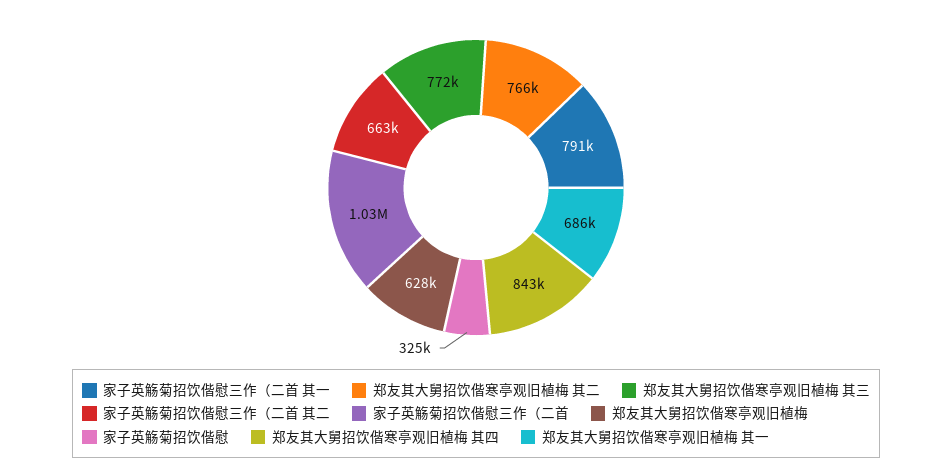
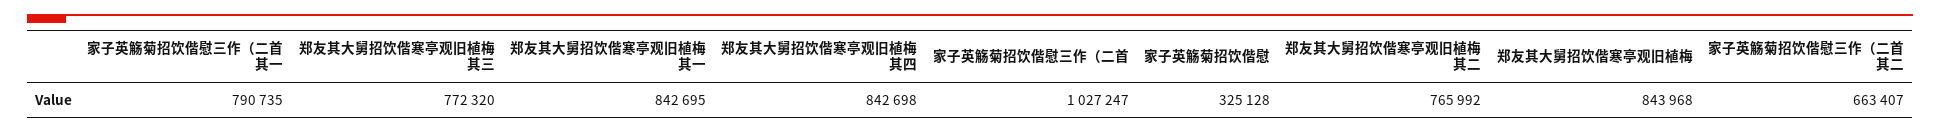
郑友其大舅招饮偕寒亭观旧植梅: 628000 -> 843968
郑友其大舅招饮偕寒亭观旧植梅 其一: 686000 -> 842695

